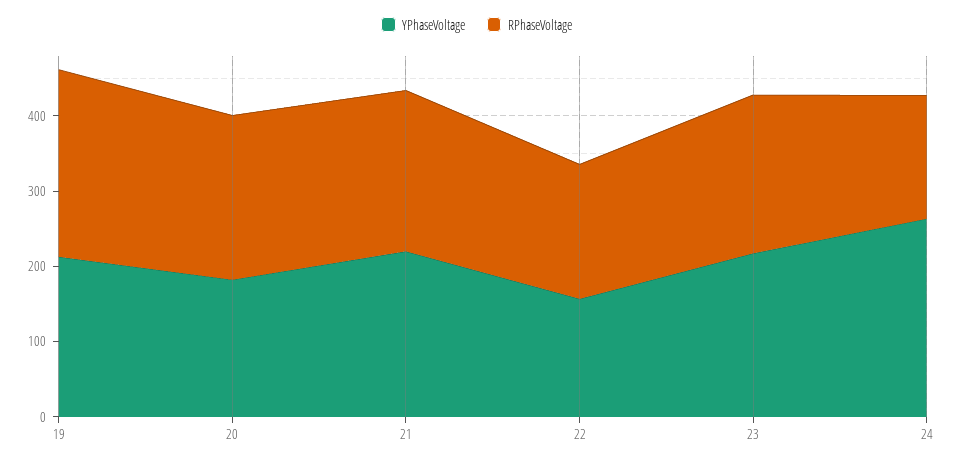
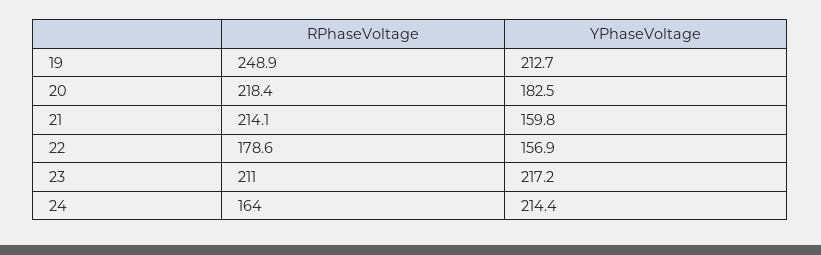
YPhaseVoltage, 21: 220 -> 159.8
YPhaseVoltage, 24: 260 -> 214.4

